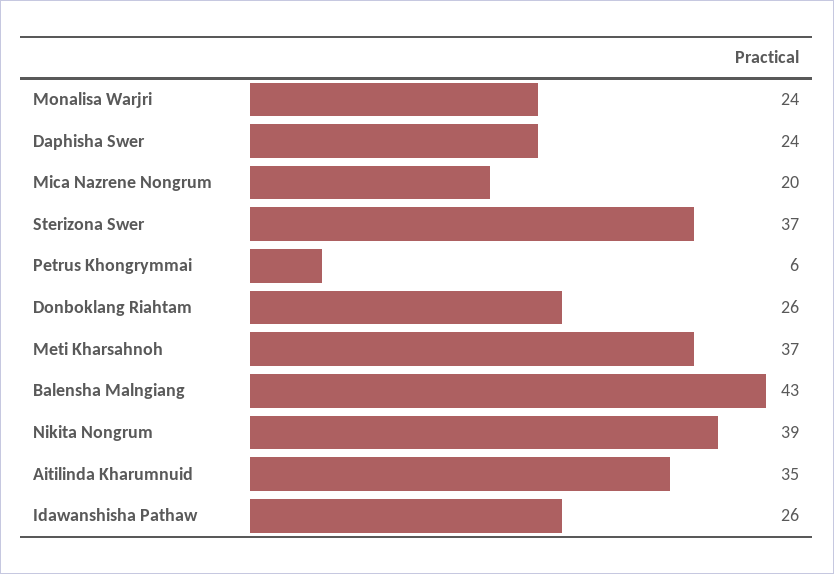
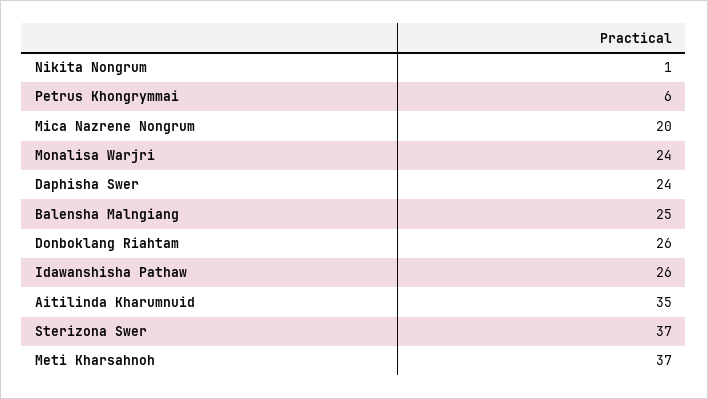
Balensha Malngiang: 43 -> 25
Nikita Nongrum: 39 -> 1

